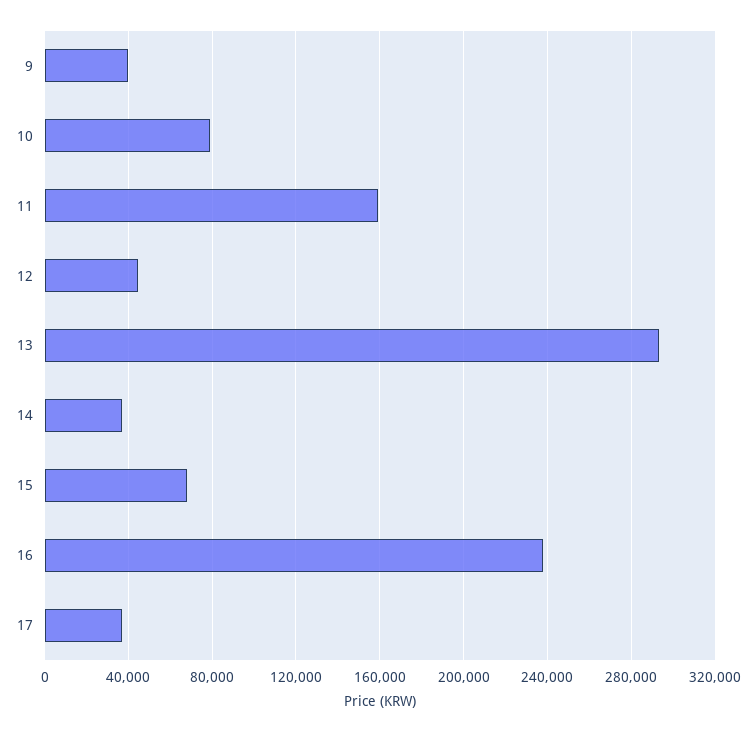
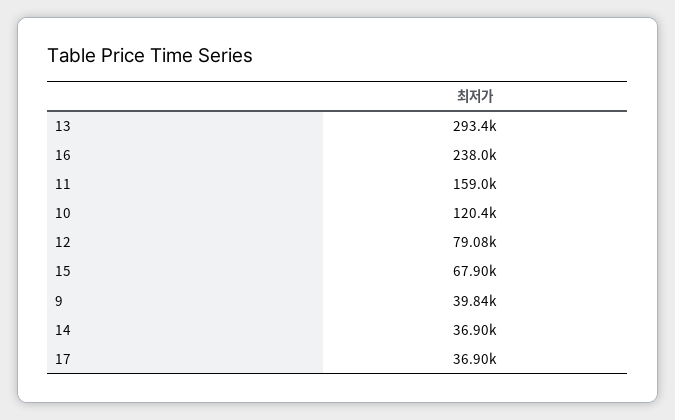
10: 80000 -> 120400
12: 45000 -> 79080

